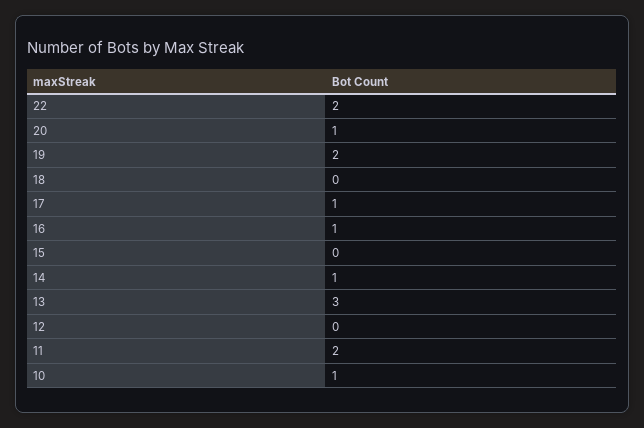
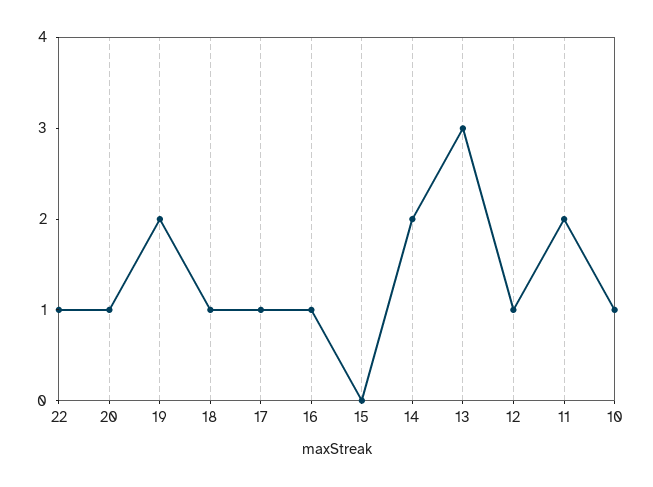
22: 2 -> 1
18: 0 -> 1
14: 1 -> 2
12: 0 -> 1

